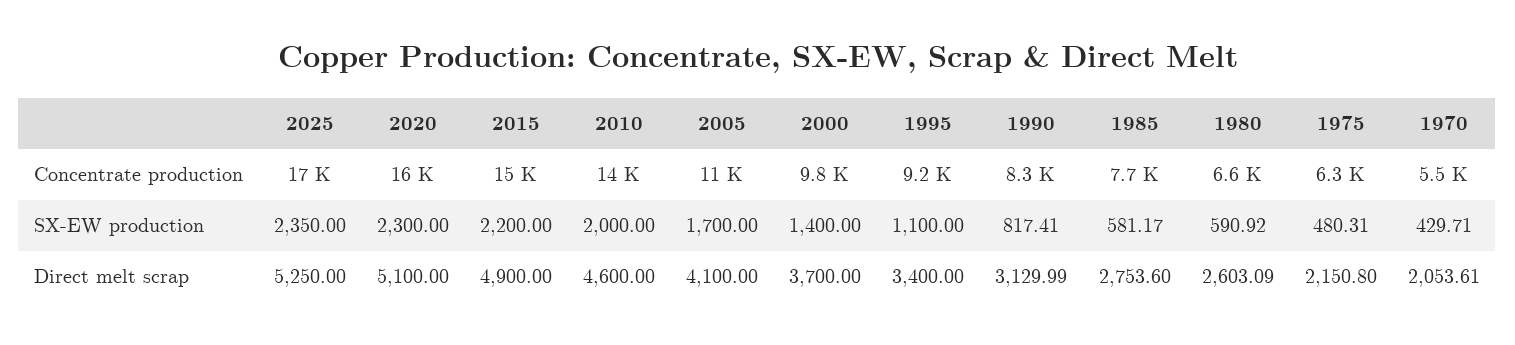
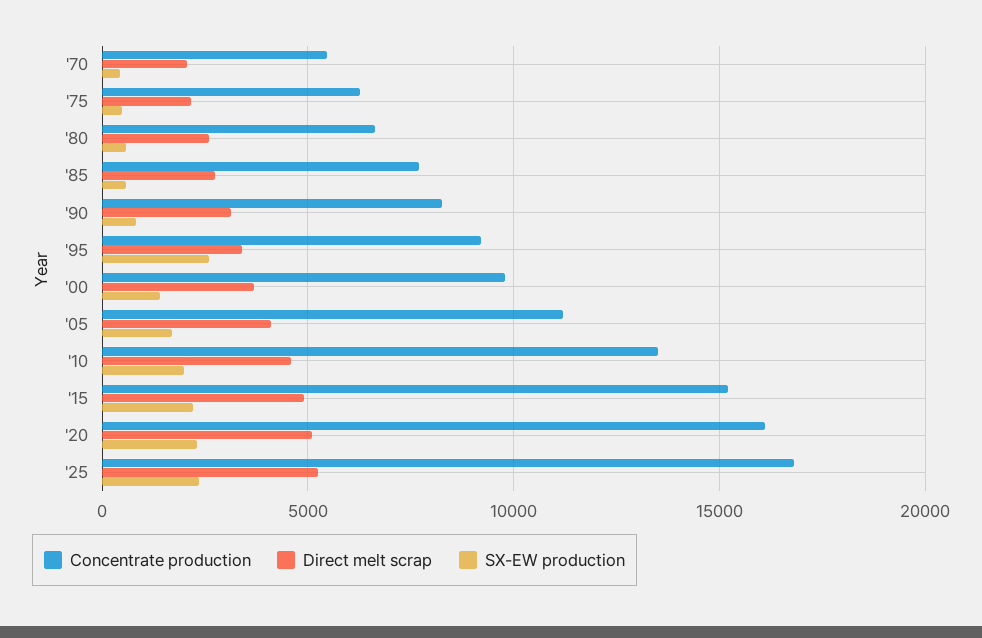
SX-EW production, 1995: 1100 -> 2500

